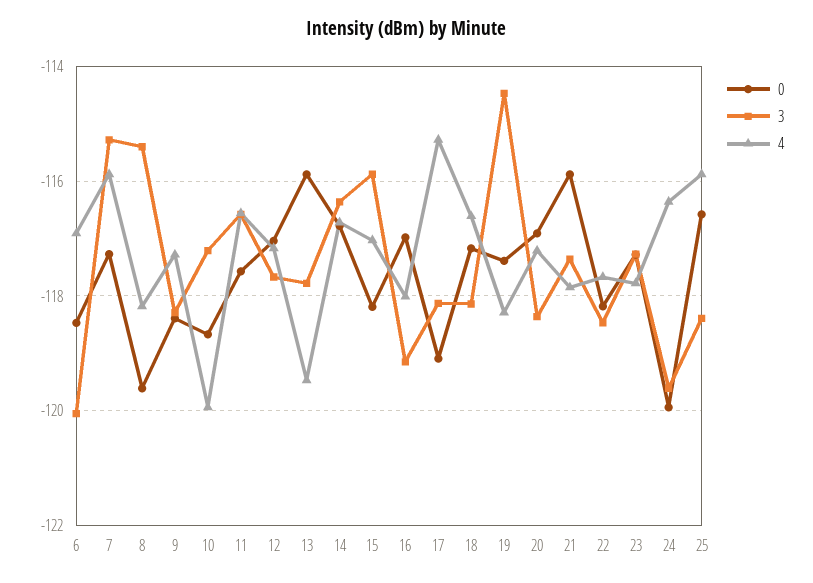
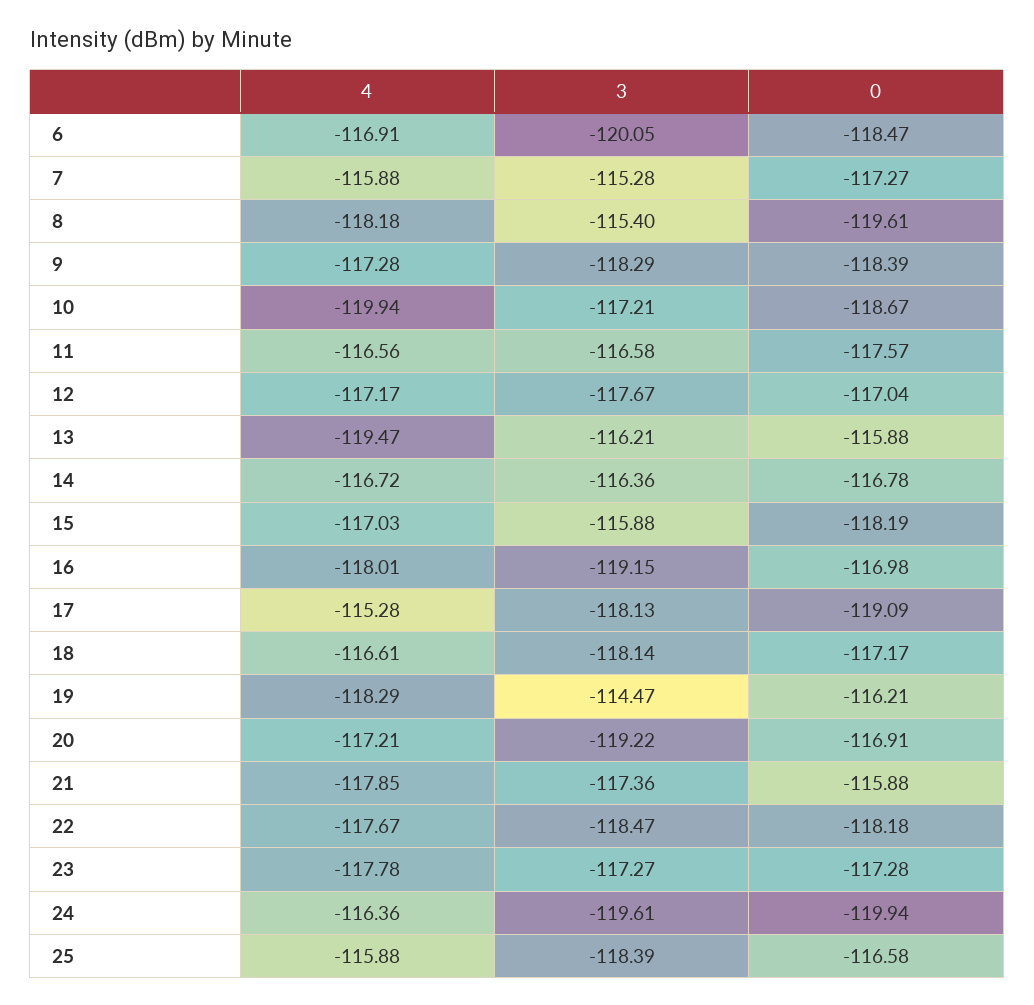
3, 13: -117.8 -> -116.21
0, 19: -117.4 -> -116.21
3, 20: -118.4 -> -119.22

